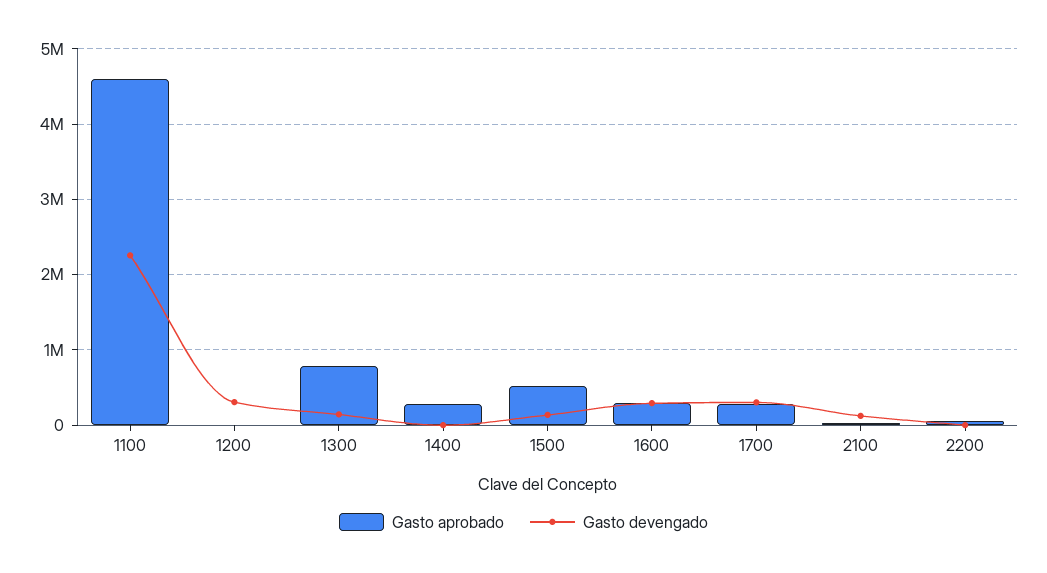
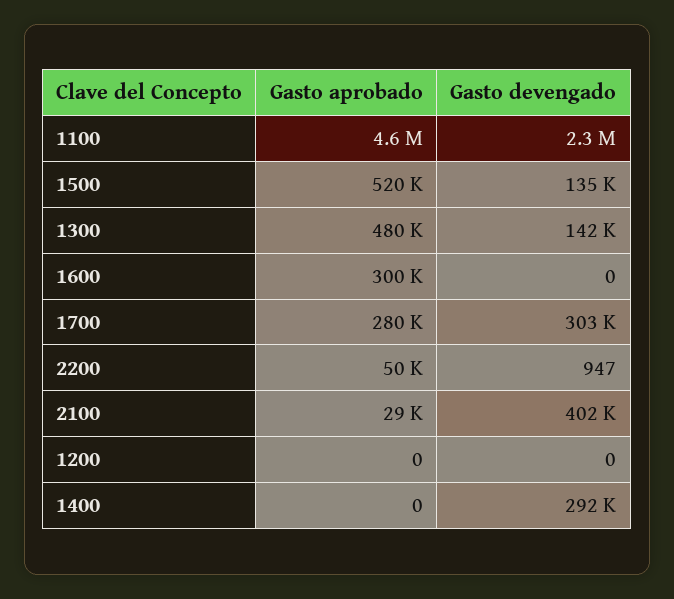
Gasto devengado, 1200: 300000 -> 0
Gasto aprobado, 1300: 800000 -> 480000
Gasto aprobado, 1400: 300000 -> 0
Gasto devengado, 1400: 0 -> 292000
Gasto devengado, 1600: 300000 -> 0
Gasto devengado, 2100: 100000 -> 402000

